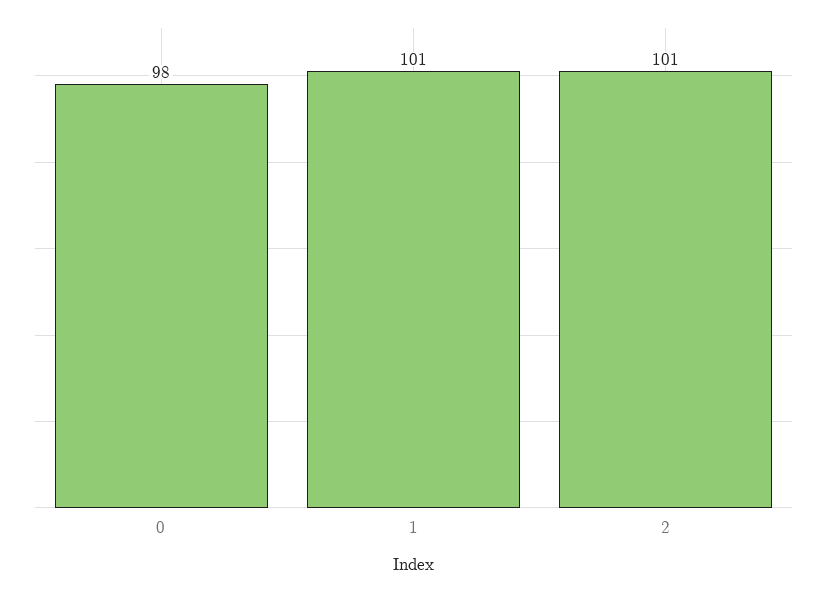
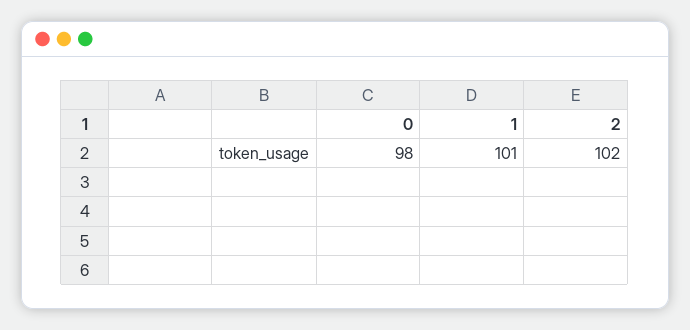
2: 101 -> 102

